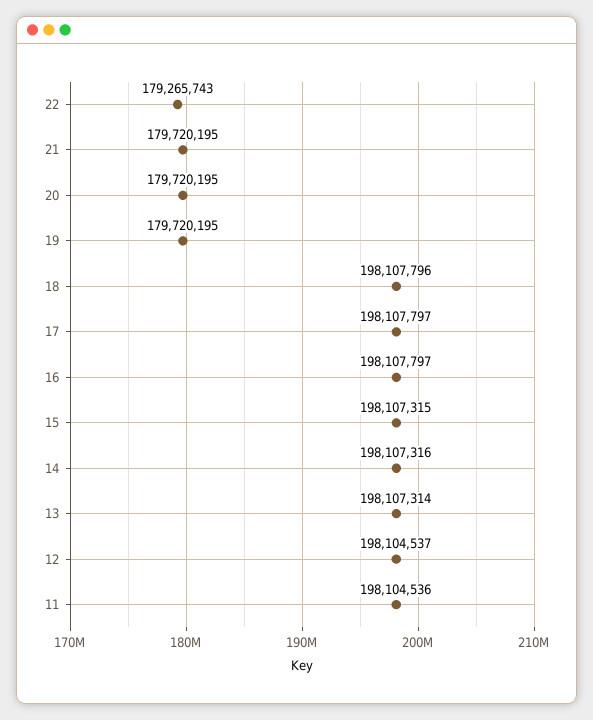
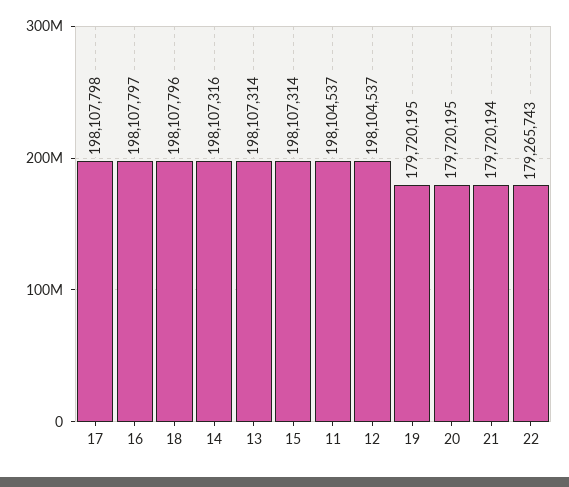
21: 179720195 -> 179720194
17: 198107797 -> 198107798
15: 198107315 -> 198107314
11: 198104536 -> 198104537

